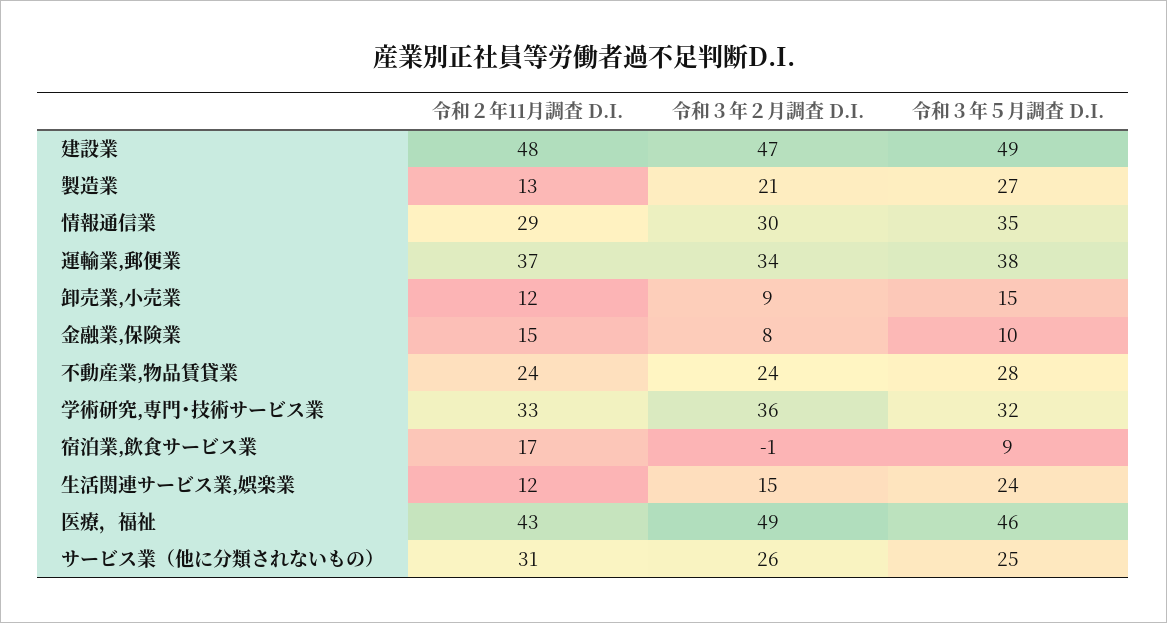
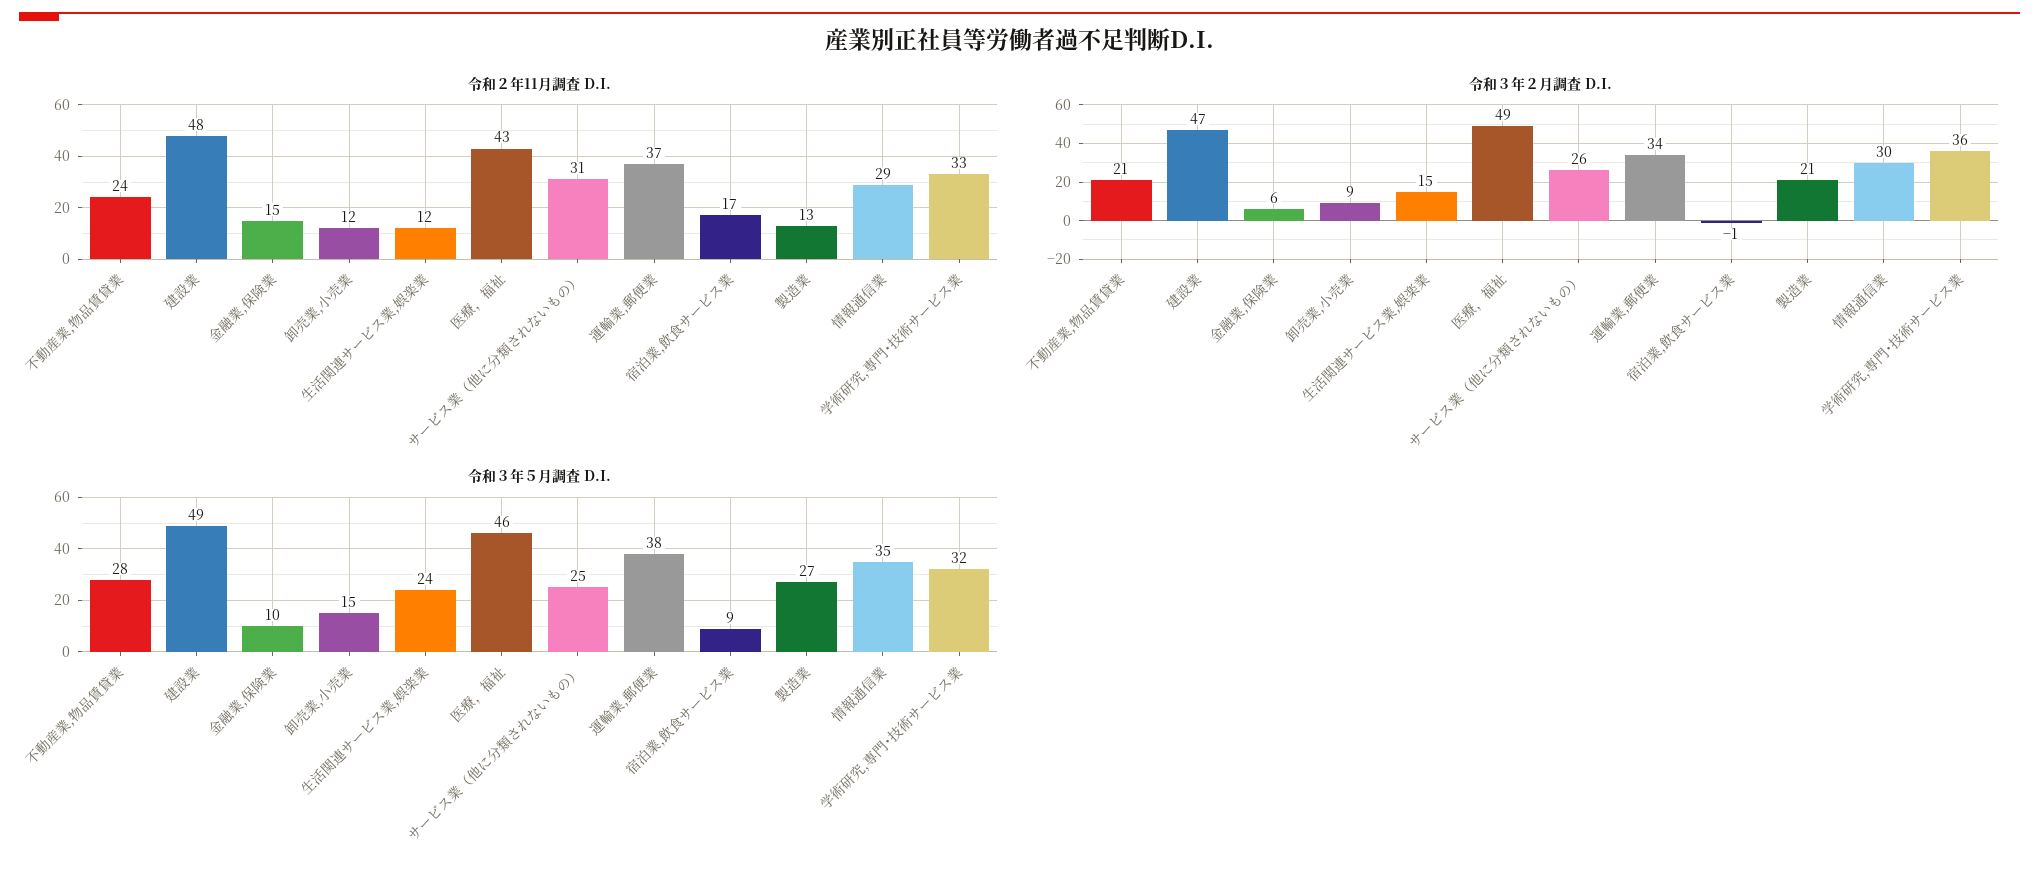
令和３年２月調査 D.I., 金融業,保険業: 8 -> 6
令和３年２月調査 D.I., 不動産業,物品賃貸業: 24 -> 21

